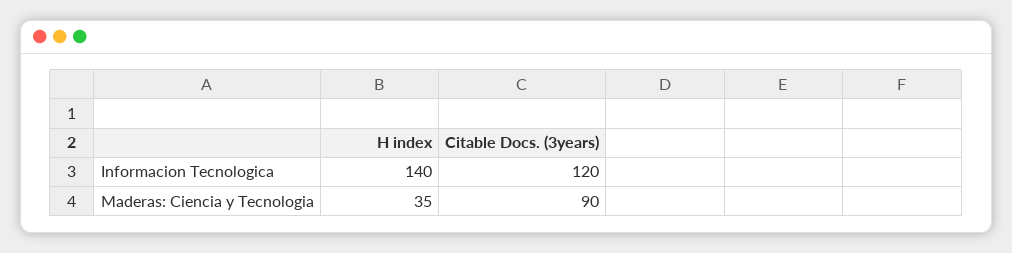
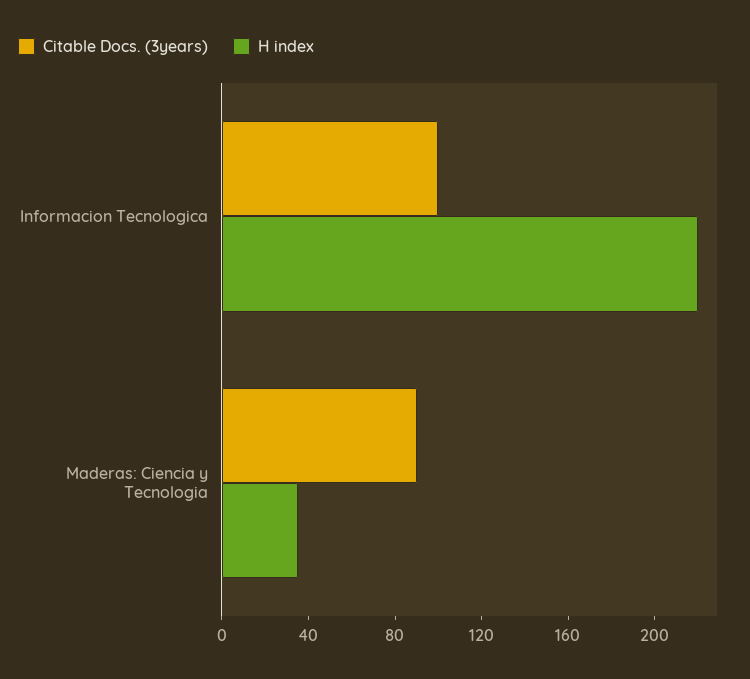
H index, Informacion Tecnologica: 140 -> 220
Citable Docs. (3years), Informacion Tecnologica: 120 -> 100

